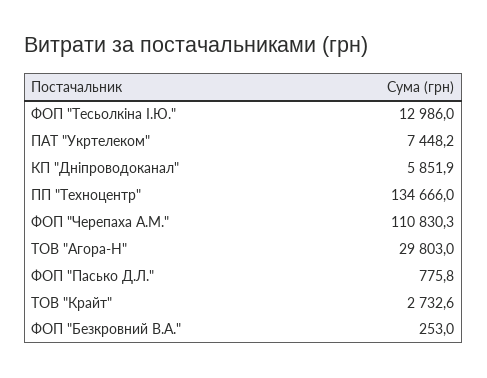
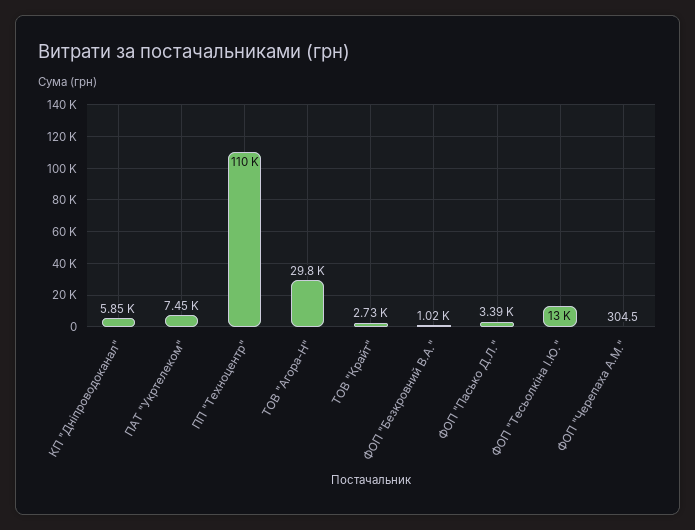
ПП "Техноцентр": 134666 -> 110000
ФОП "Черепаха А.М.": 110830.3 -> 304.5
ФОП "Пасько Д.Л.": 775.8 -> 3390
ФОП "Безкровний В.А.": 253 -> 1020

